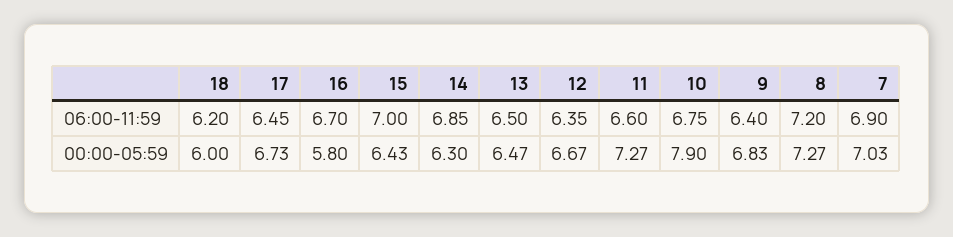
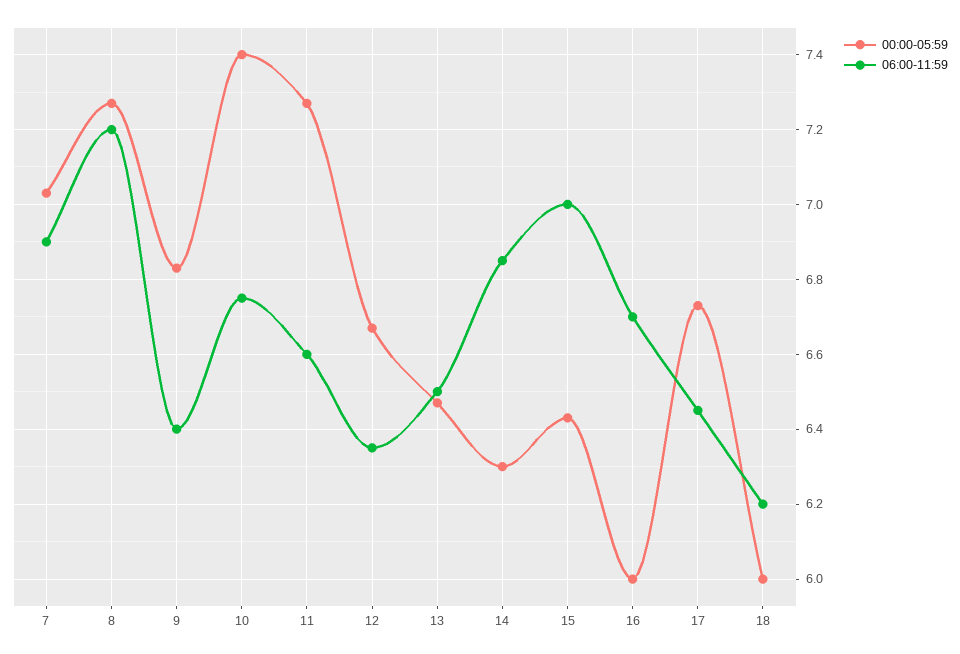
00:00-05:59, 16: 5.8 -> 6
00:00-05:59, 10: 7.9 -> 7.4

